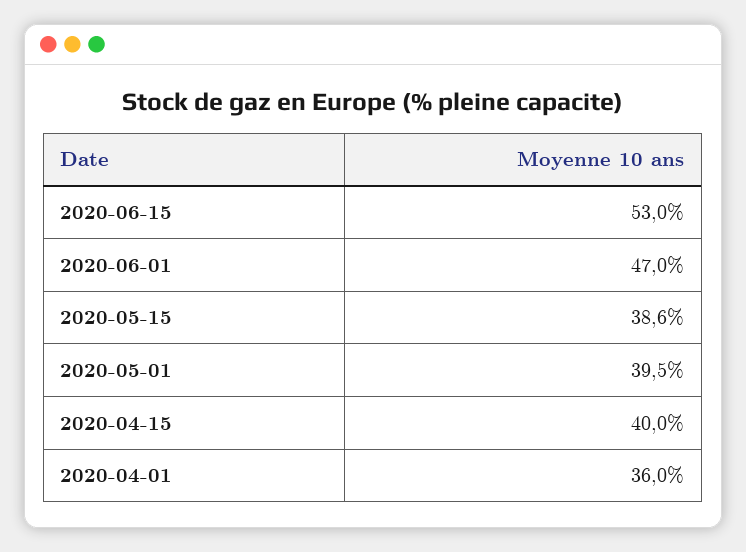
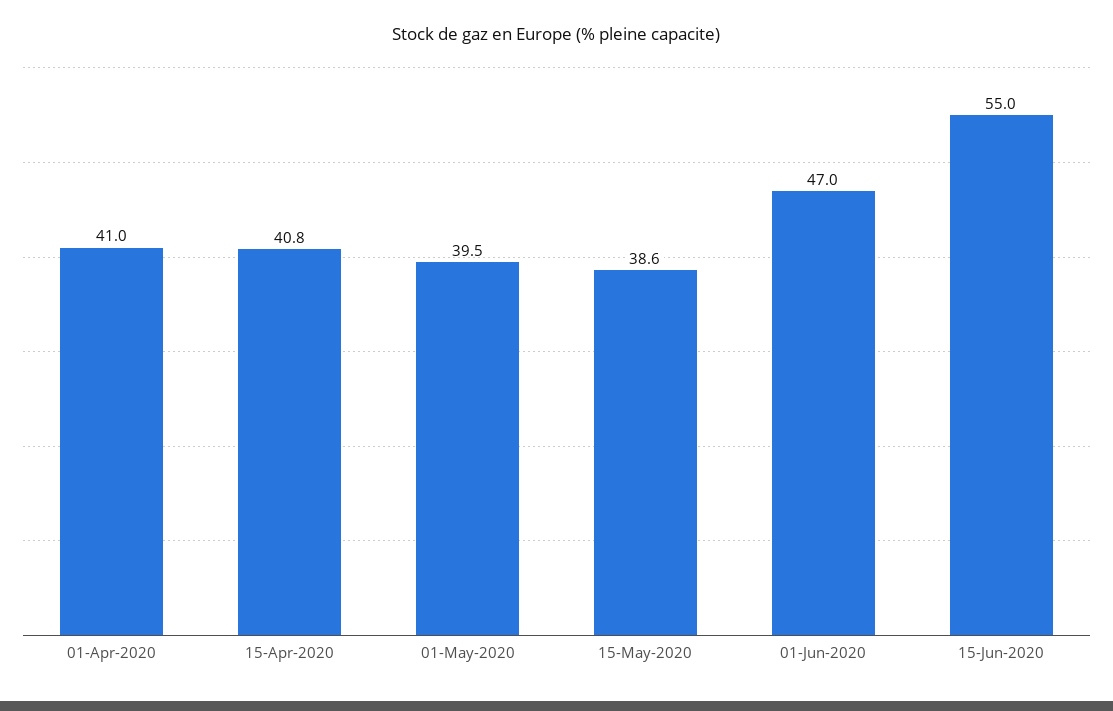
2020-06-15: 53 -> 55
2020-04-15: 40 -> 40.8
2020-04-01: 36 -> 41

